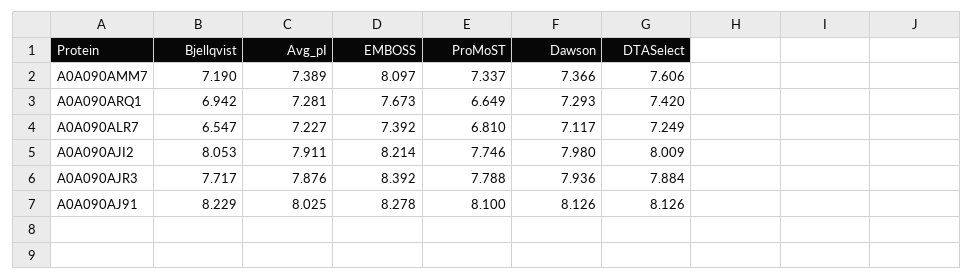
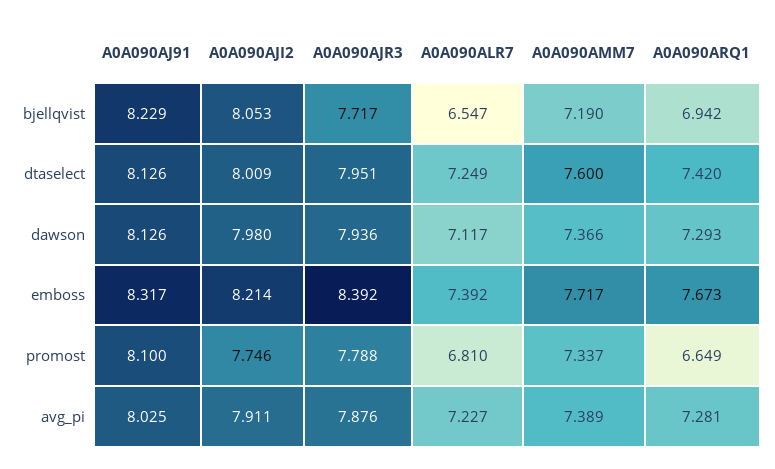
EMBOSS, A0A090AMM7: 8.097 -> 7.717
DTASelect, A0A090AMM7: 7.606 -> 7.6
DTASelect, A0A090AJR3: 7.884 -> 7.951
EMBOSS, A0A090AJ91: 8.278 -> 8.317

